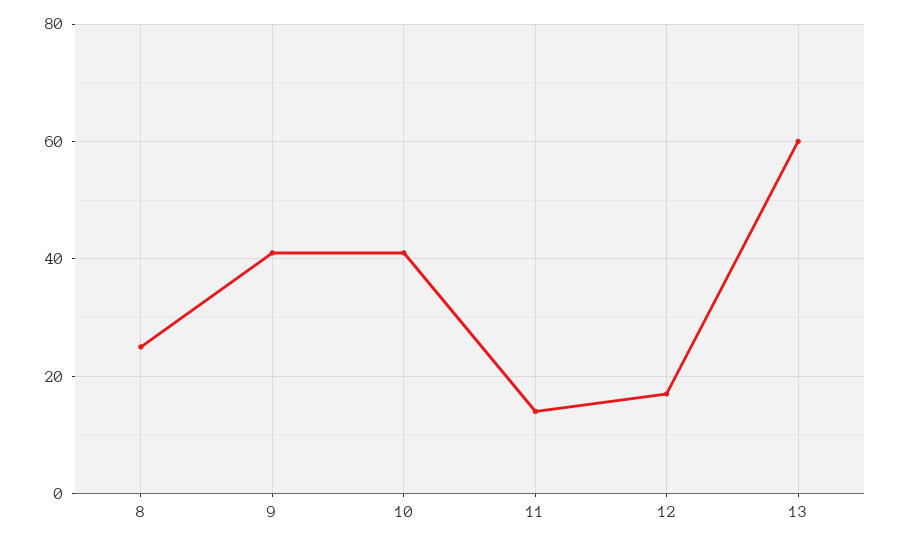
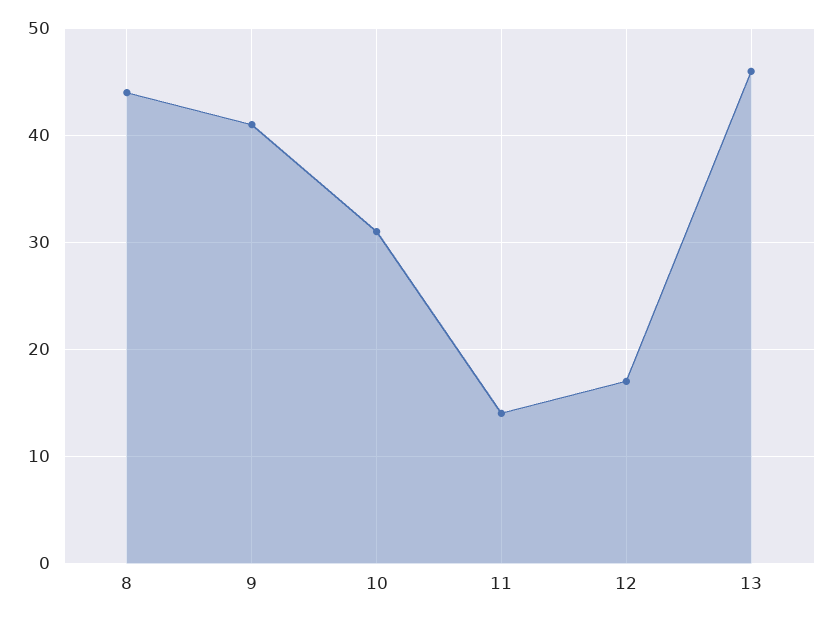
8: 25 -> 44
10: 40 -> 31
13: 60 -> 46

